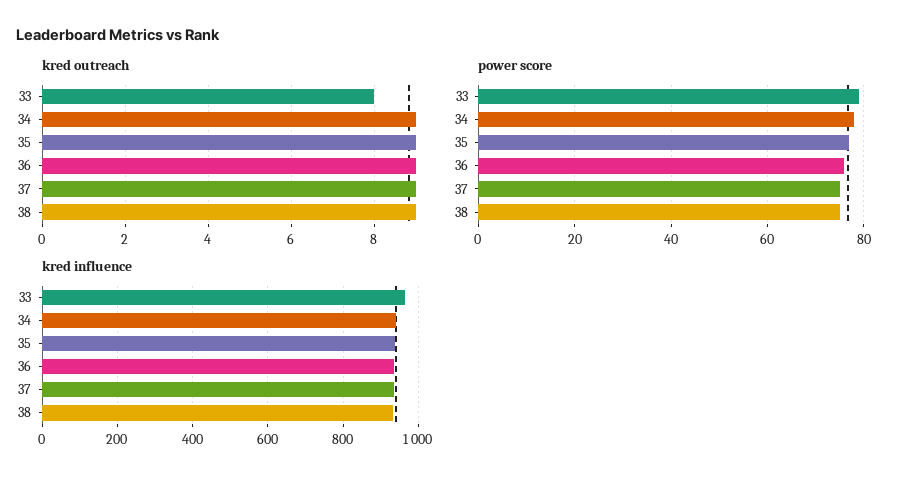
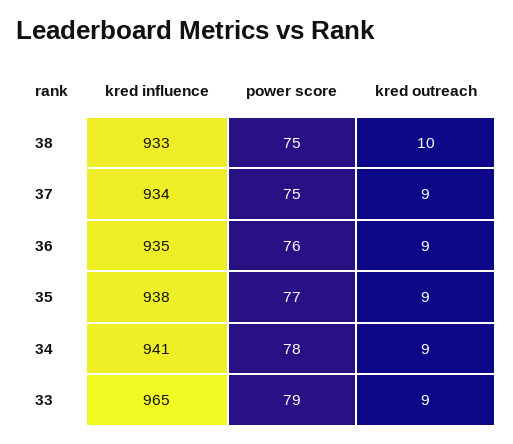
kred outreach, 33: 8 -> 9
kred outreach, 38: 9 -> 10

